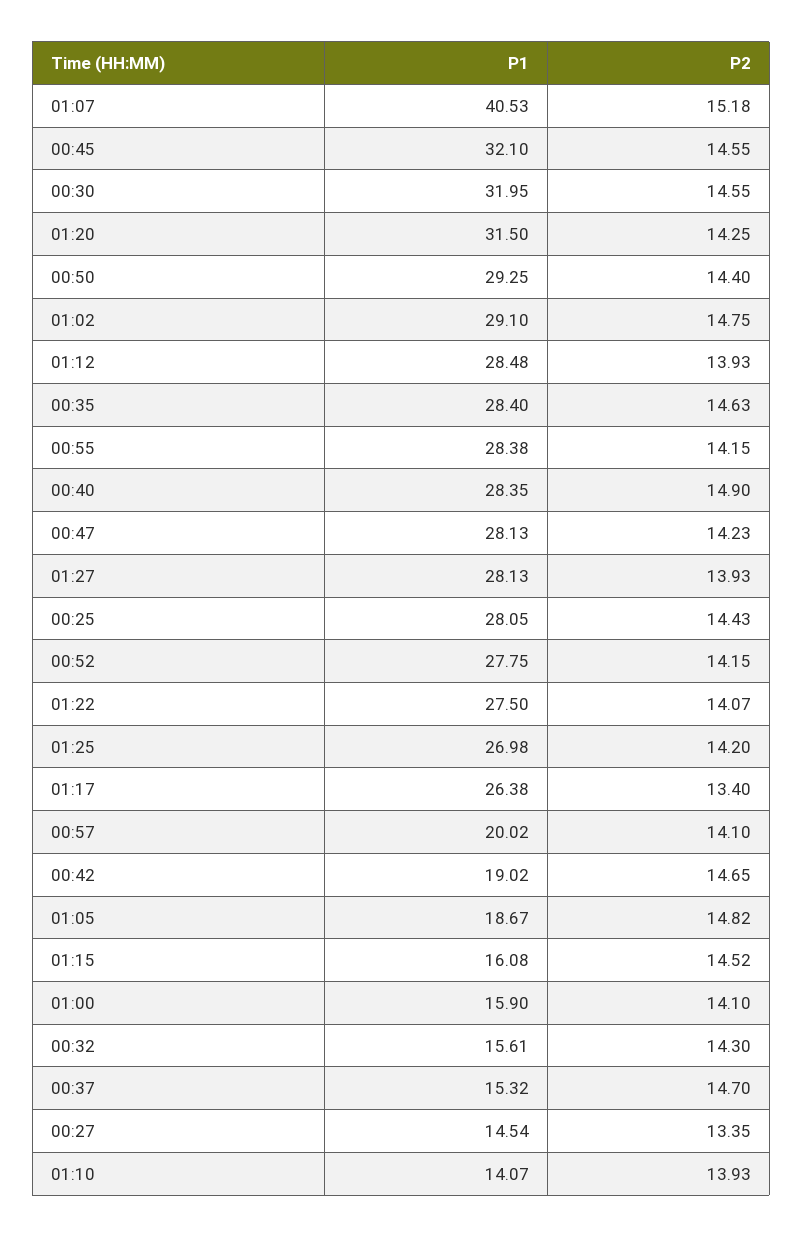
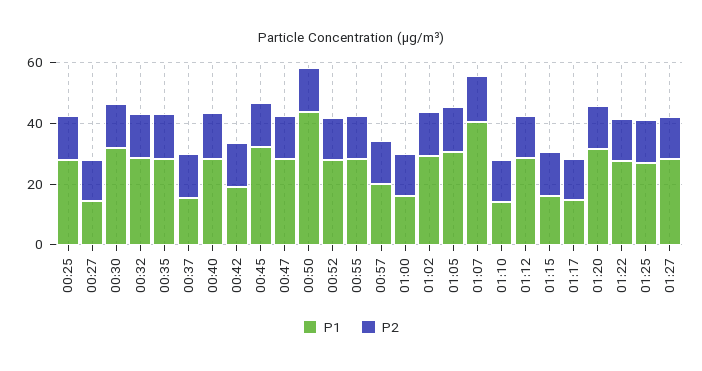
P1, 00:50: 29.25 -> 45
P1, 01:17: 26.38 -> 15
P1, 01:05: 18.67 -> 30
P1, 00:32: 15.61 -> 30

